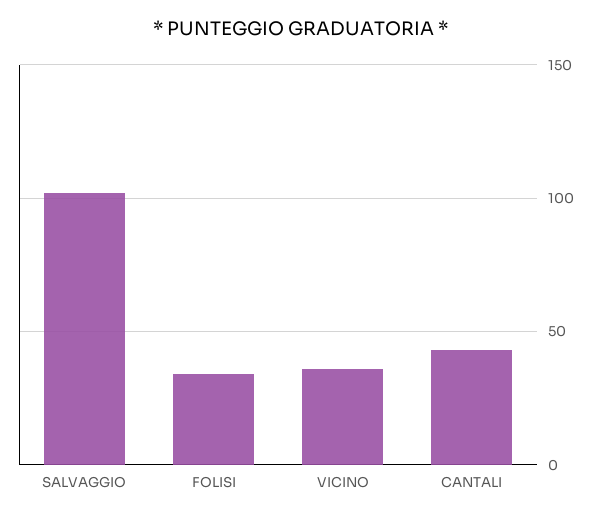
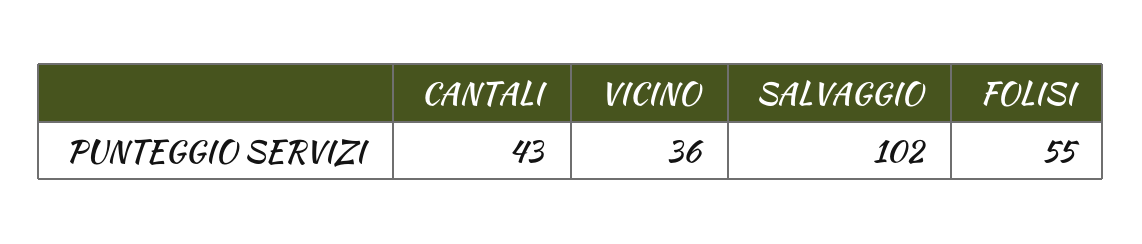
FOLISI: 35 -> 55

